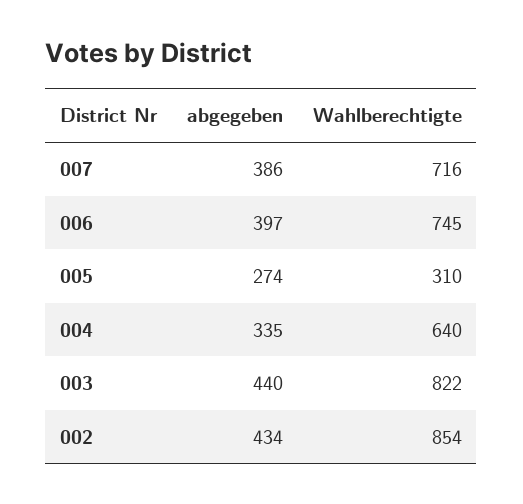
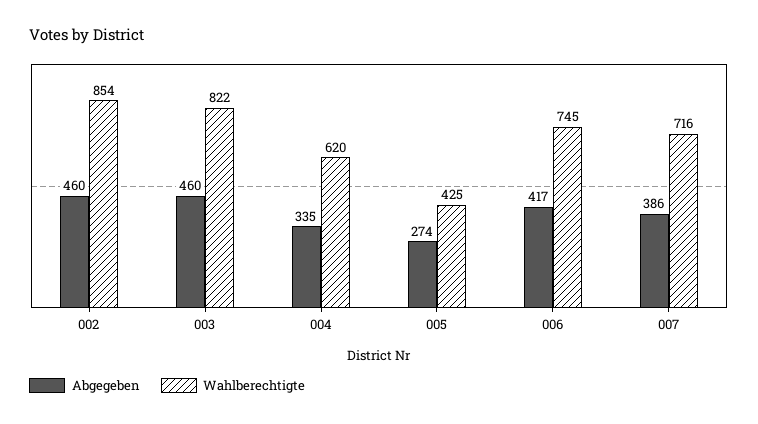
abgegeben, 006: 397 -> 417
Wahlberechtigte, 005: 310 -> 425
Wahlberechtigte, 004: 640 -> 620
abgegeben, 003: 440 -> 460
abgegeben, 002: 434 -> 460

